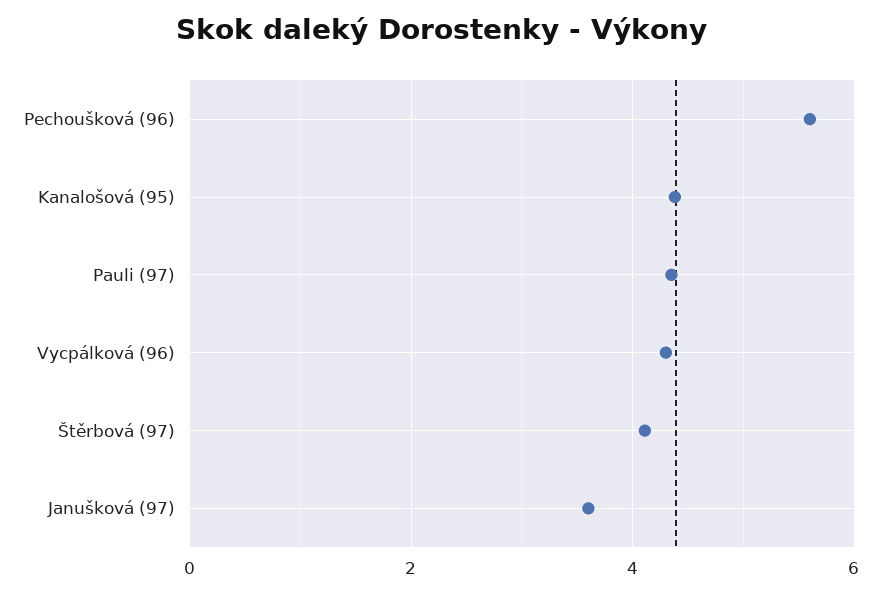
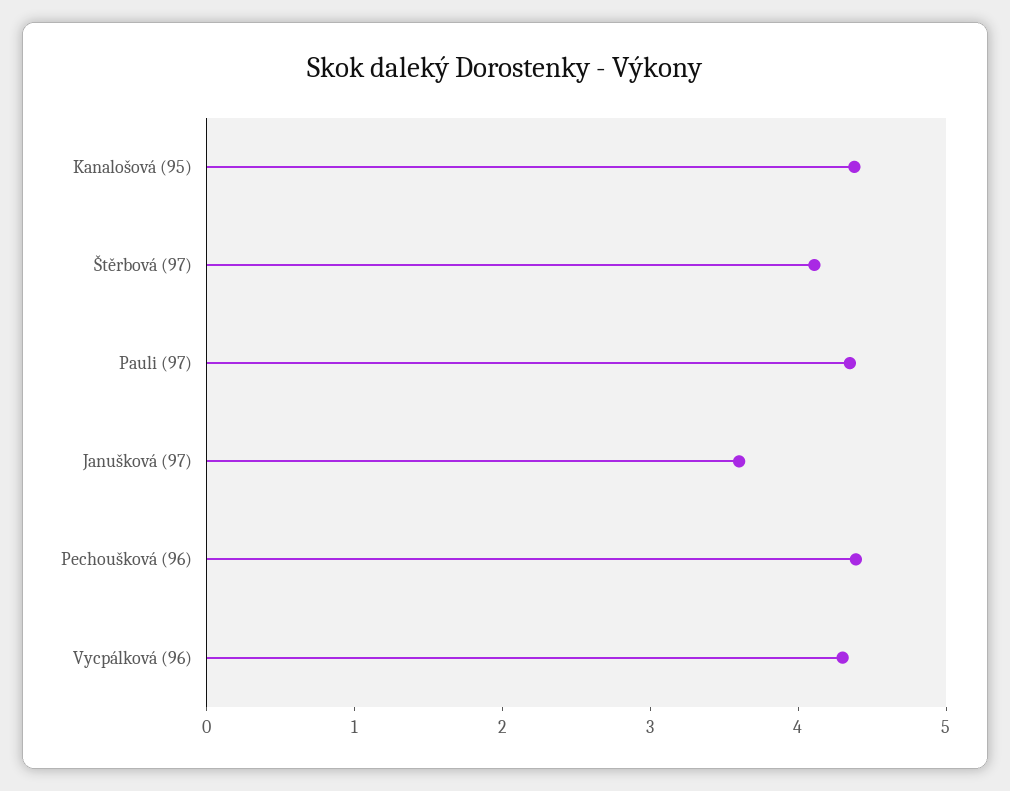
Pechoušková (96): 5.6 -> 4.4

